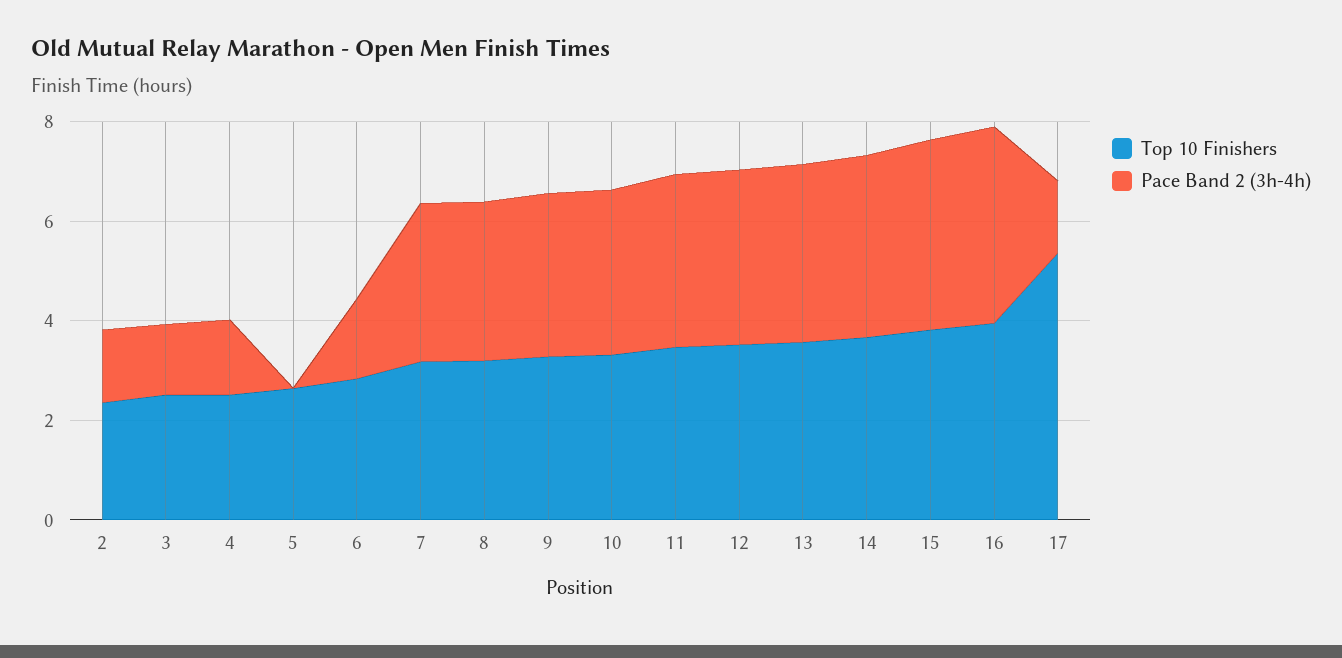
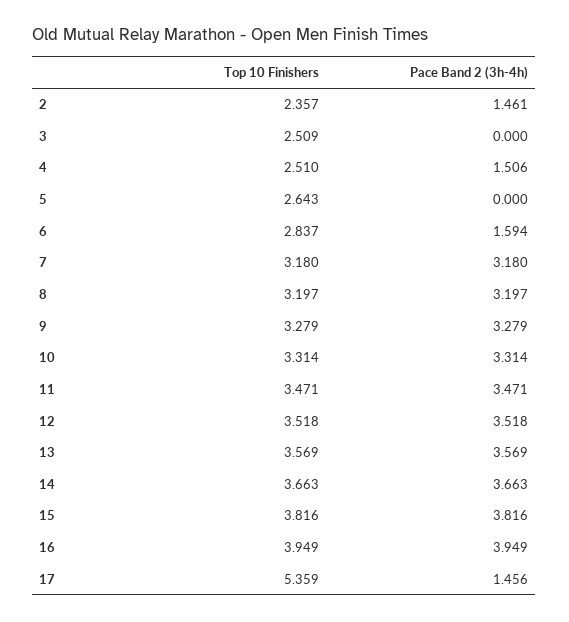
Pace Band 2 (3h-4h), 3: 1.5 -> 0

